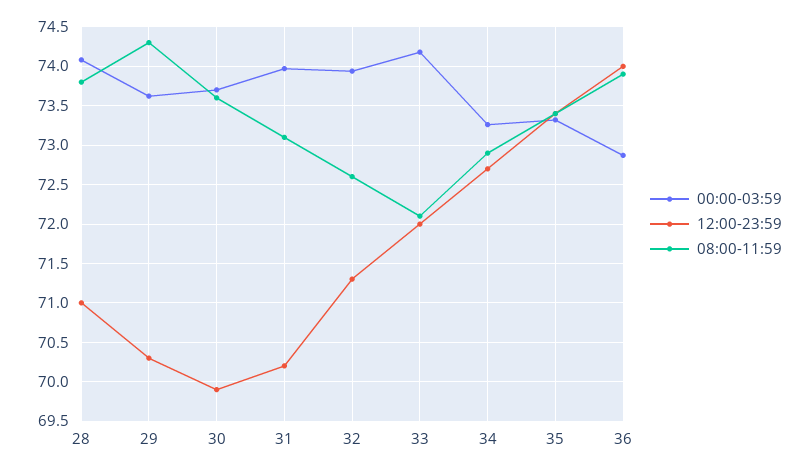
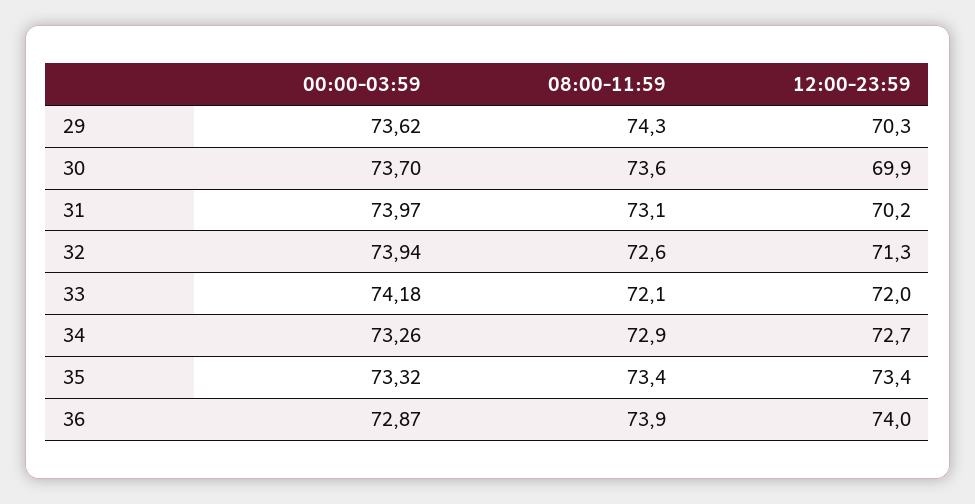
00:00-03:59, 28: 74.1 -> none
12:00-23:59, 28: 71 -> none
08:00-11:59, 28: 73.8 -> none

